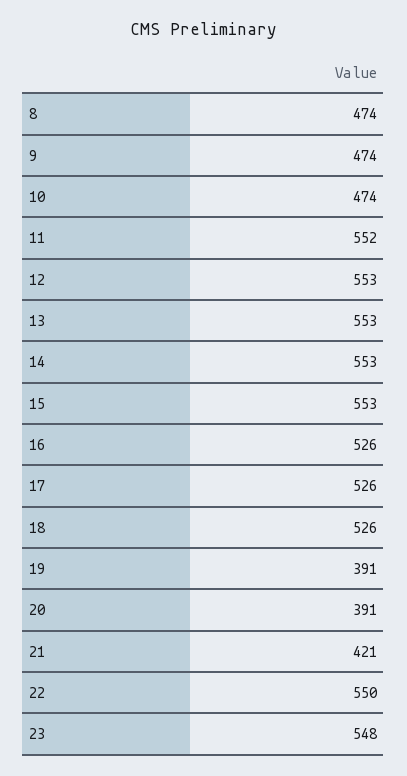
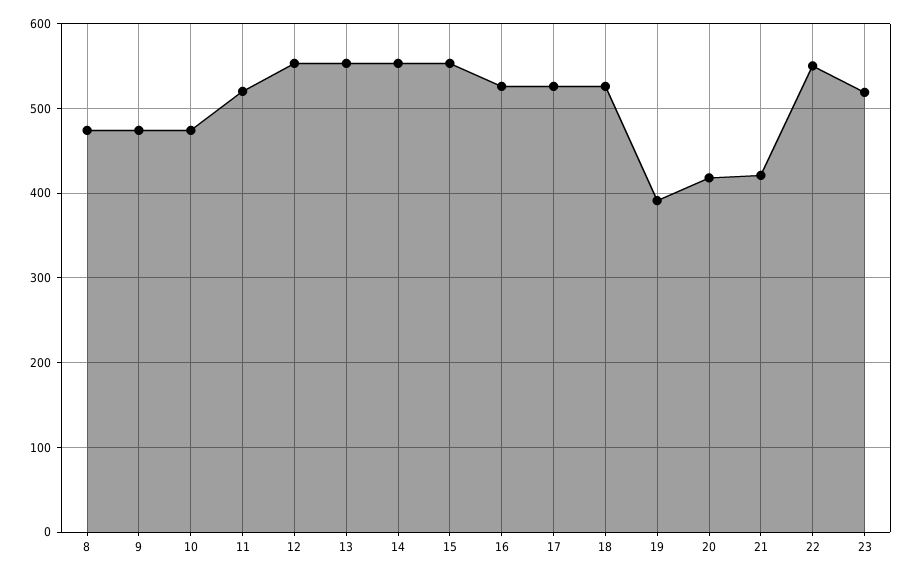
11: 552 -> 520
20: 391 -> 420
23: 548 -> 520

